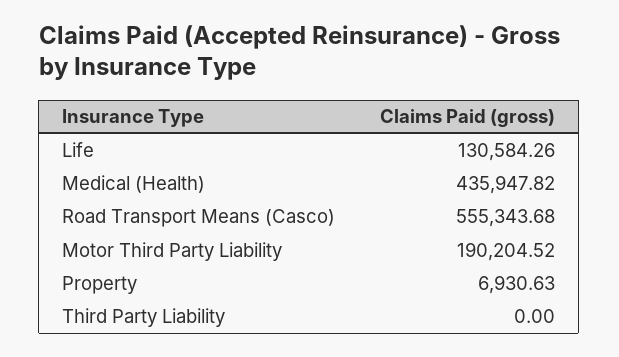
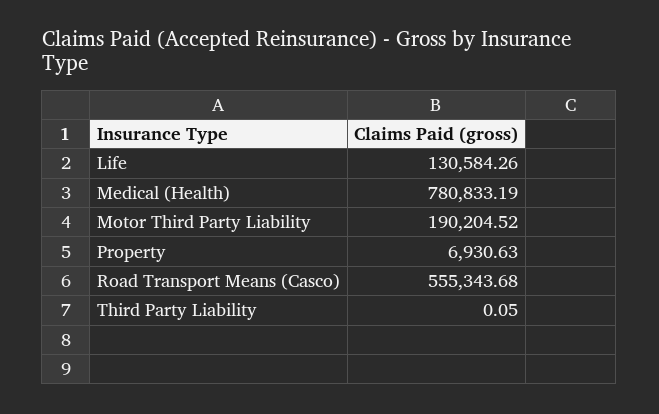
Medical (Health): 435947.82 -> 780833.19
Third Party Liability: 0 -> 0.05

